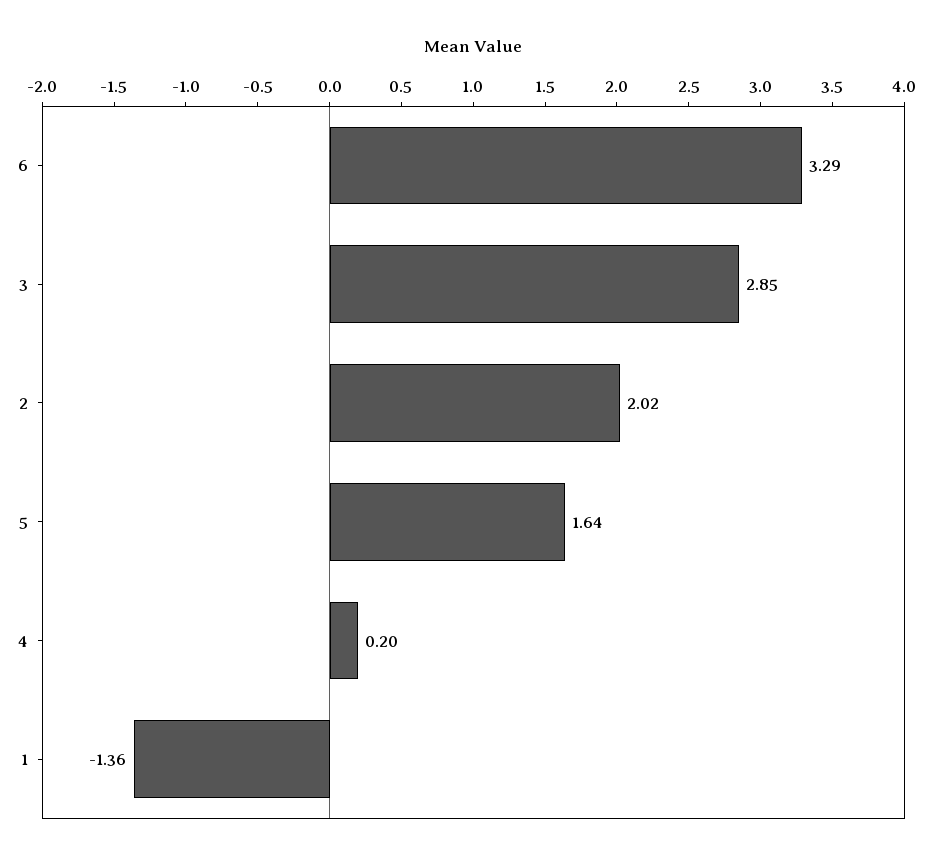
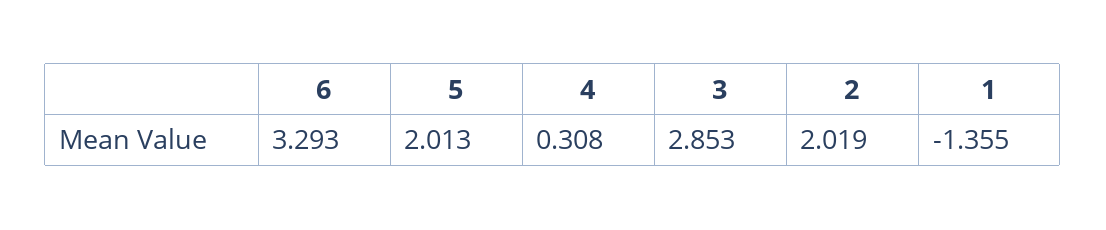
5: 1.64 -> 2.013
4: 0.2 -> 0.308

